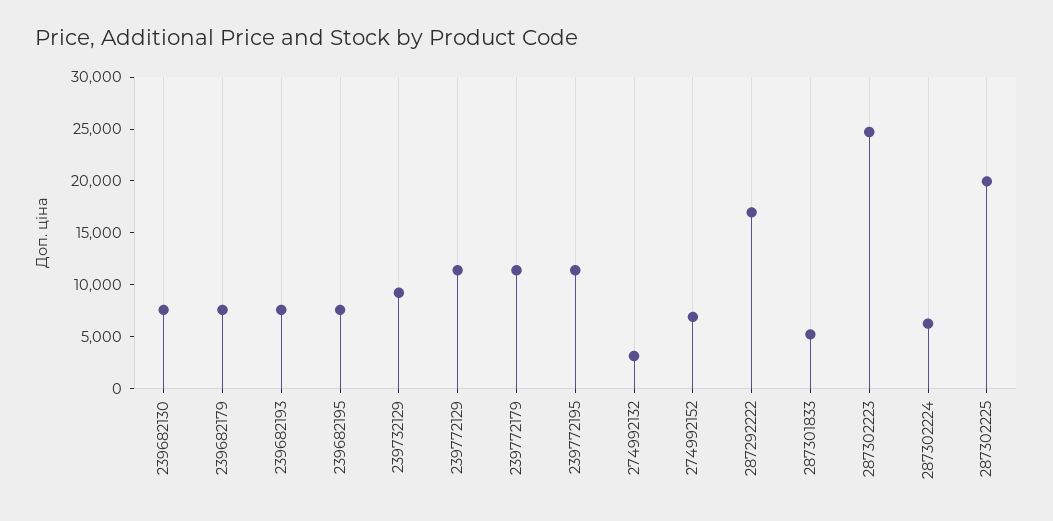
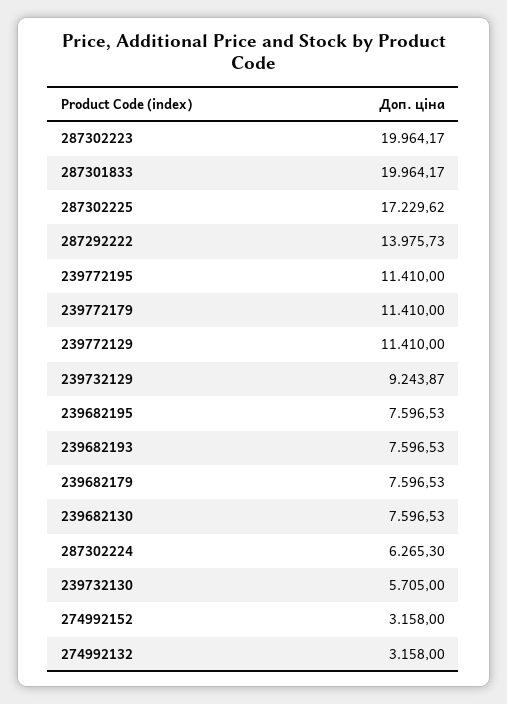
274992152: 7000 -> 3158
287292222: 17000 -> 13975.73
287301833: 5000 -> 19964.17
287302223: 25000 -> 19964.17
287302225: 20000 -> 17229.62
239732130: none -> 5705

